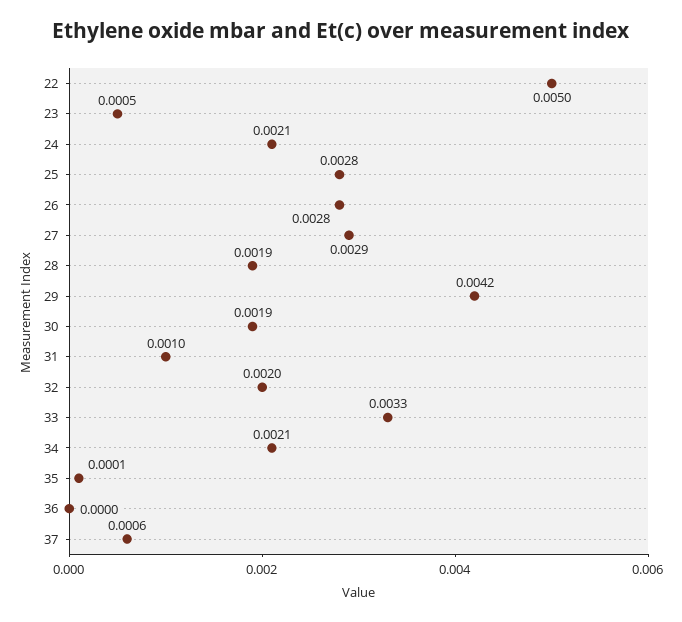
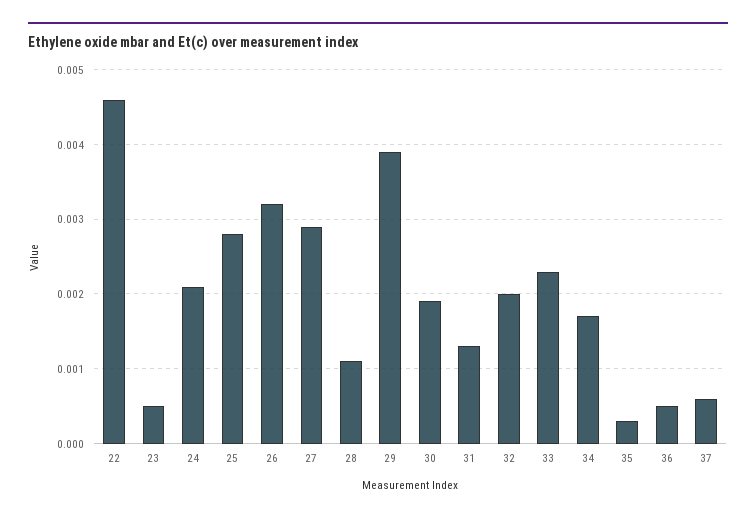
22: 0.005 -> 0.0046
26: 0.0028 -> 0.0032
28: 0.0019 -> 0.0011
29: 0.0042 -> 0.0039
31: 0.001 -> 0.0013
33: 0.0033 -> 0.0023
34: 0.0021 -> 0.0017
35: 0.0001 -> 0.0003
36: 0 -> 0.0005

